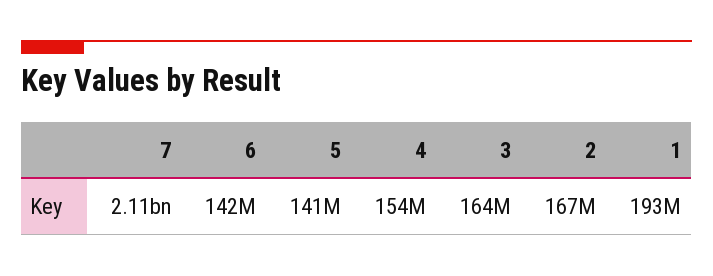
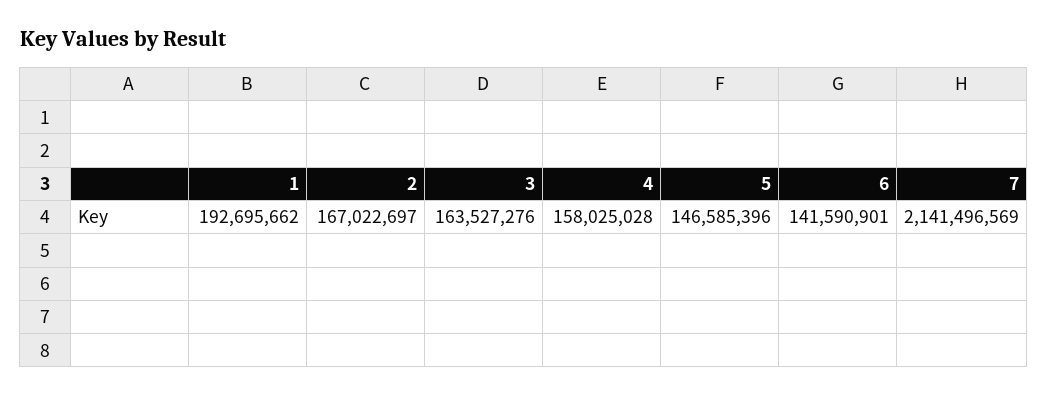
7: 2110000000 -> 2141496569
5: 141000000 -> 146585396
4: 154000000 -> 158025028

